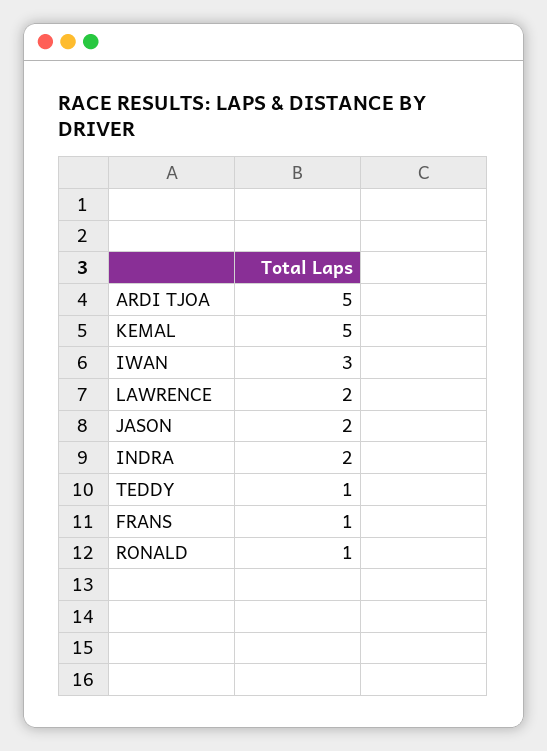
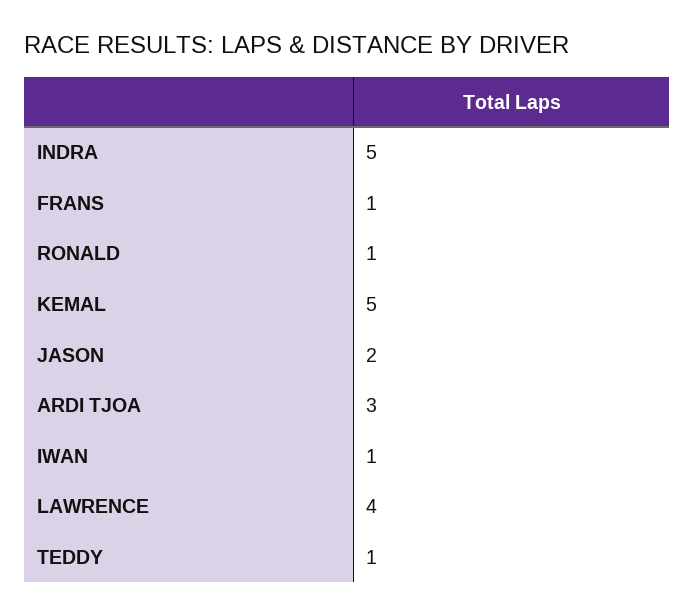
ARDI TJOA: 5 -> 3
IWAN: 3 -> 1
LAWRENCE: 2 -> 4
INDRA: 2 -> 5

